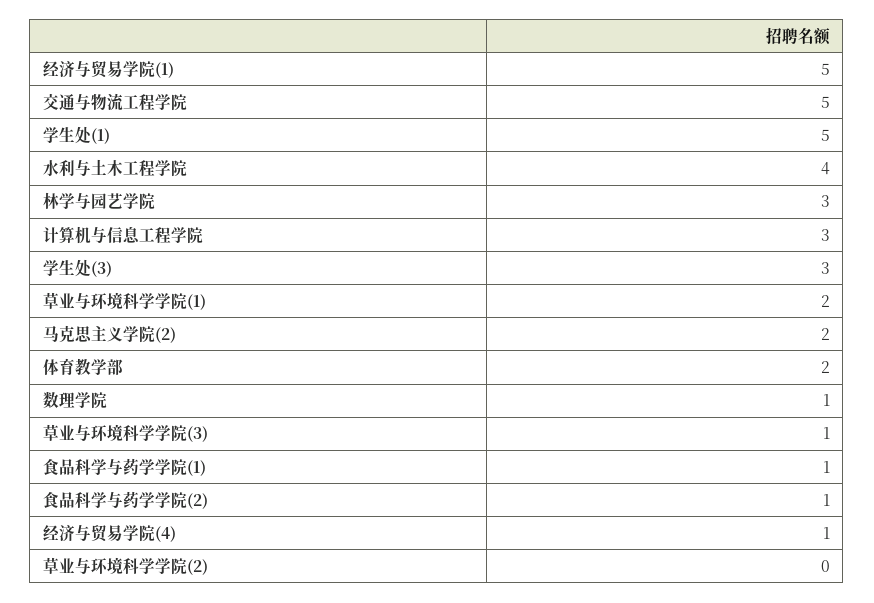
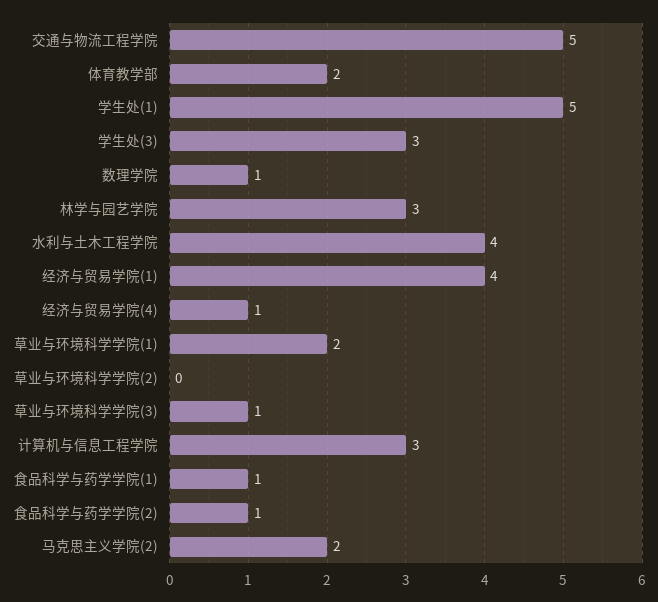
经济与贸易学院(1): 5 -> 4

